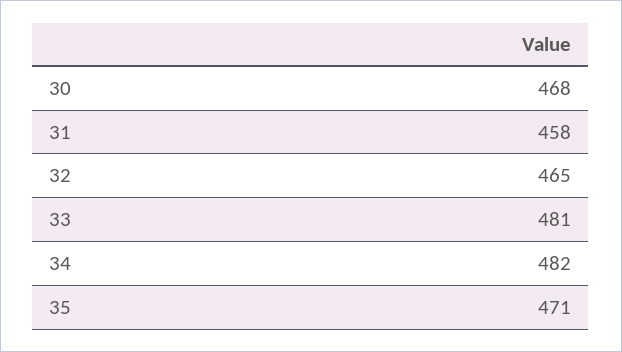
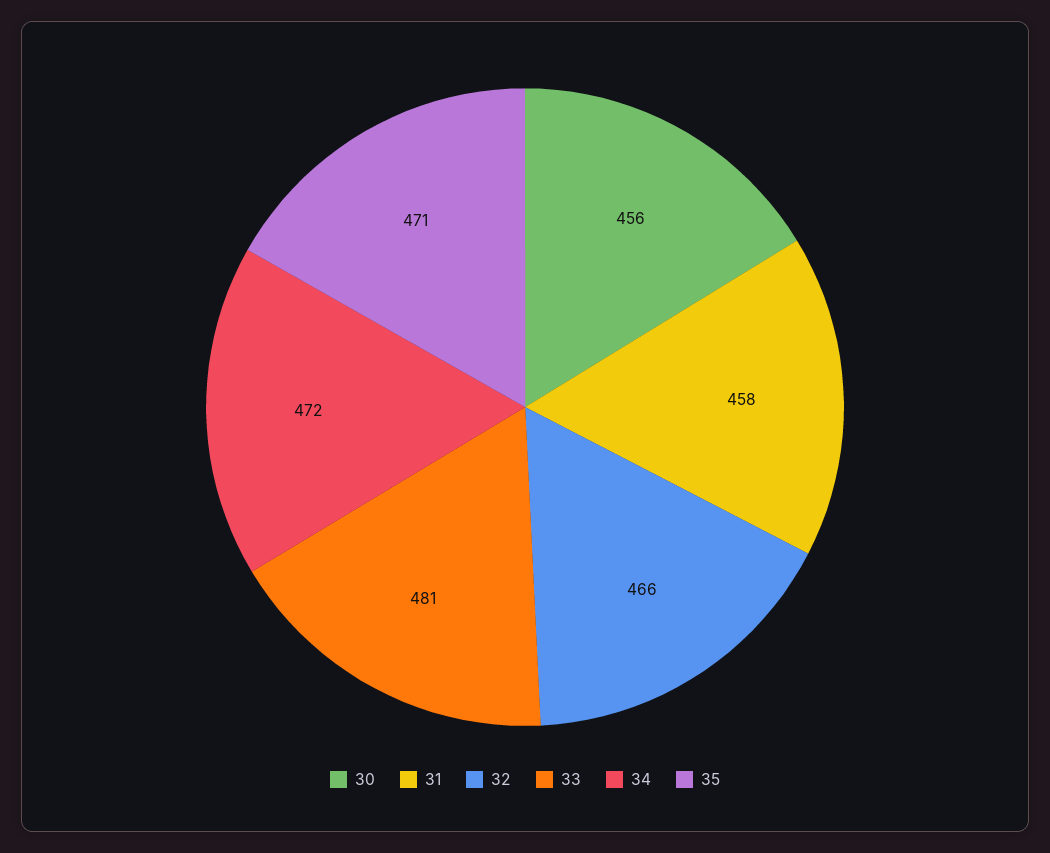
30: 468 -> 456
32: 465 -> 466
34: 482 -> 472

